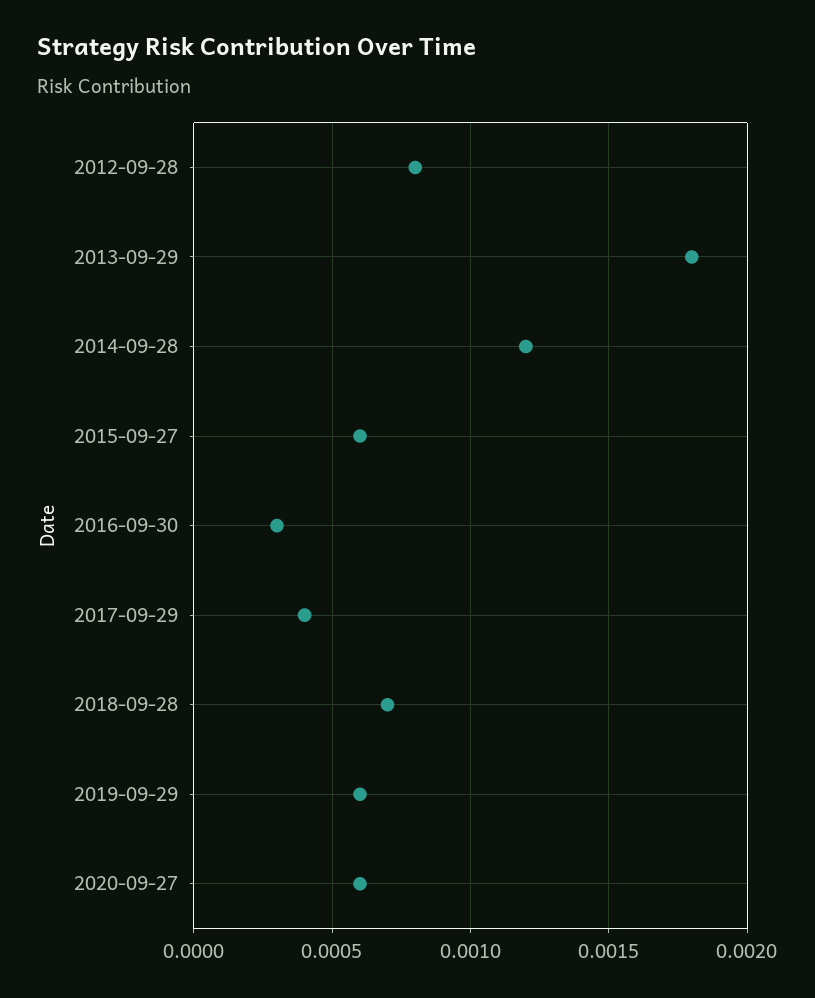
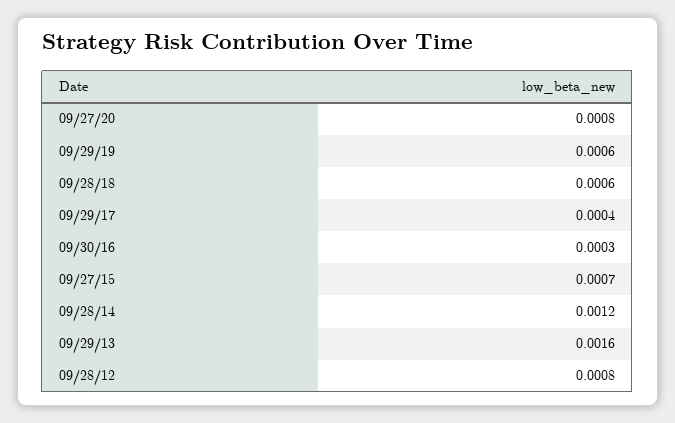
2013-09-29: 0.0018 -> 0.0016
2015-09-27: 0.0006 -> 0.0007
2018-09-28: 0.0007 -> 0.0006
2020-09-27: 0.0006 -> 0.0008

